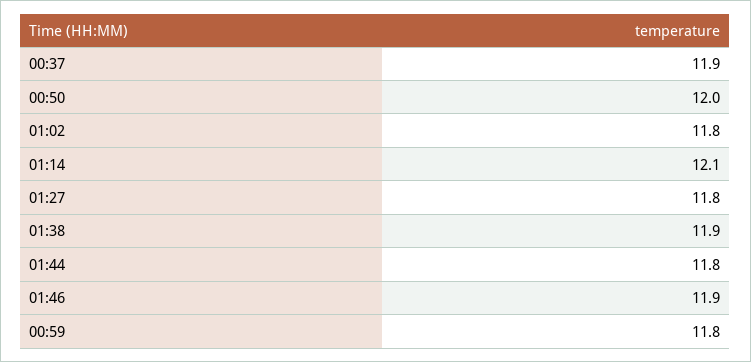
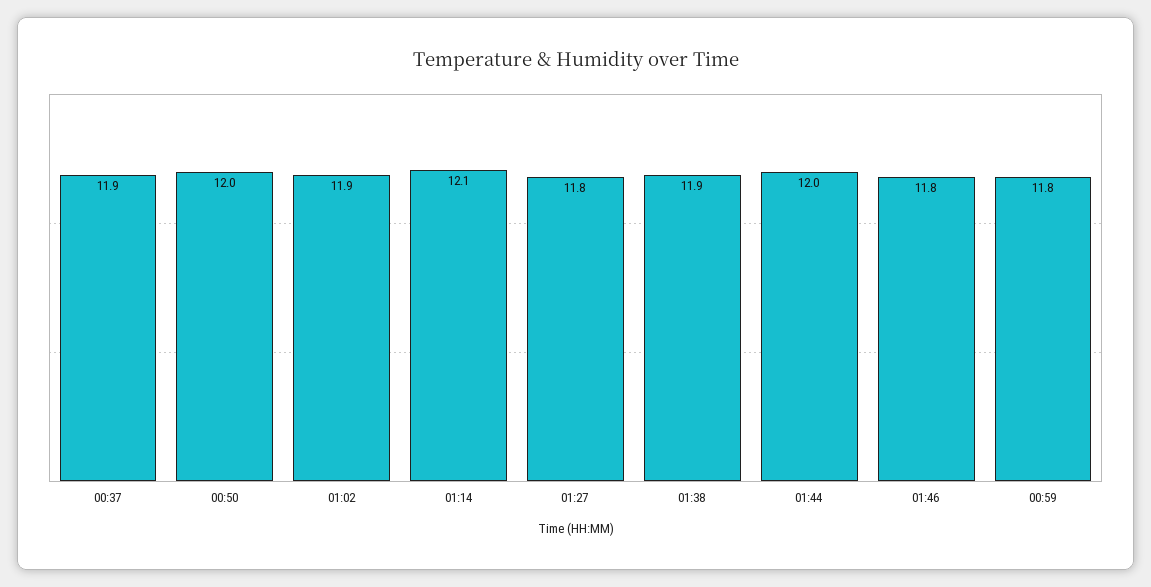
01:02: 11.8 -> 11.9
01:44: 11.8 -> 12
01:46: 11.9 -> 11.8

